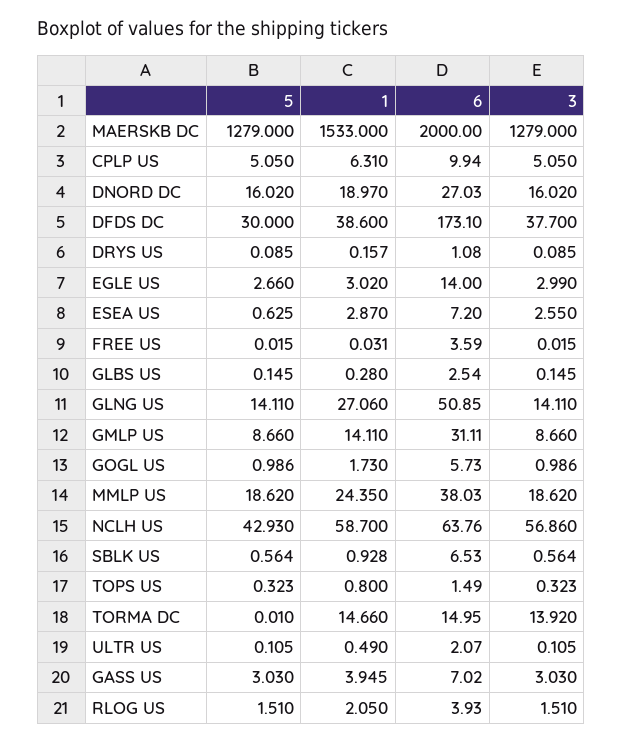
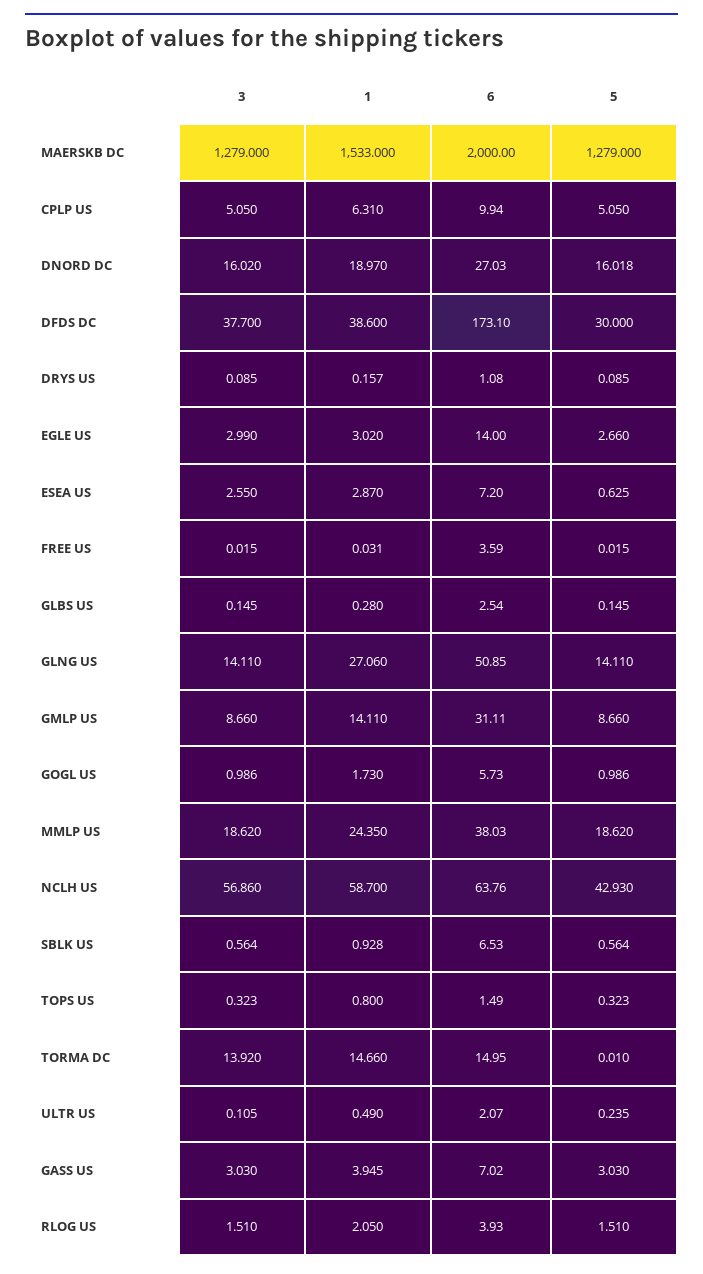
5, DNORD DC: 16.02 -> 16.018
5, ULTR US: 0.105 -> 0.235

